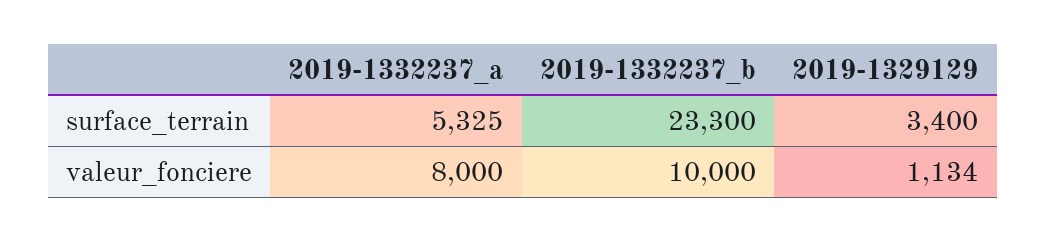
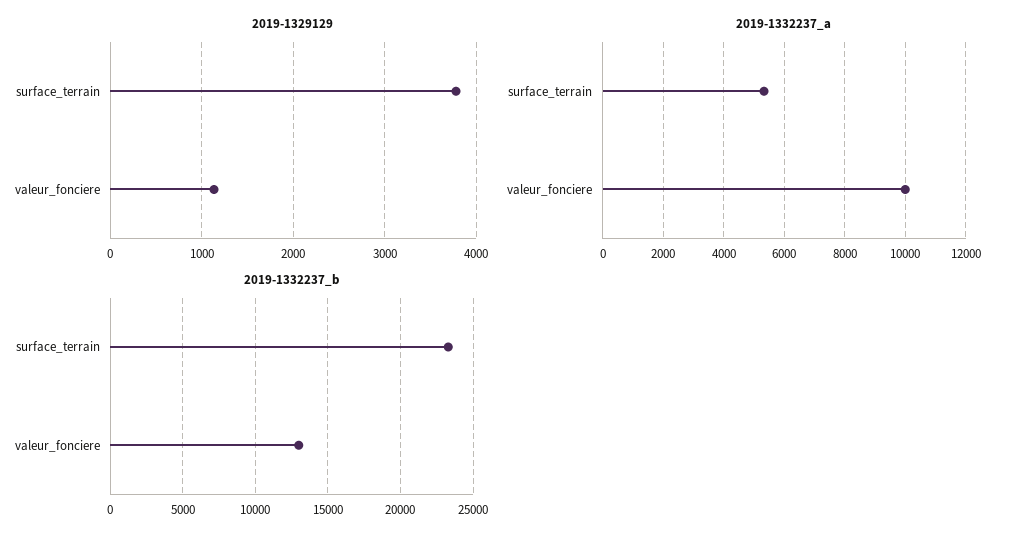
2019-1329129, surface_terrain: 3400 -> 3800
2019-1332237_a, valeur_fonciere: 8000 -> 10000
2019-1332237_b, valeur_fonciere: 10000 -> 13000

